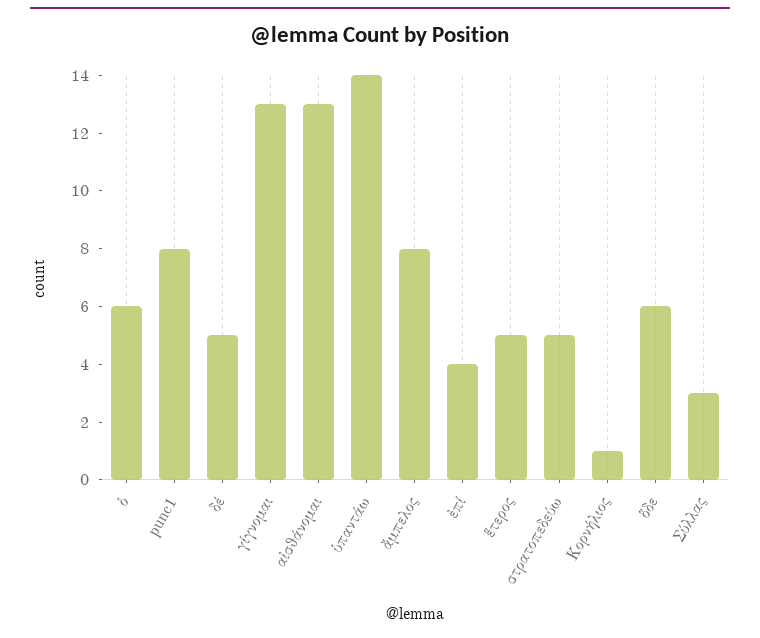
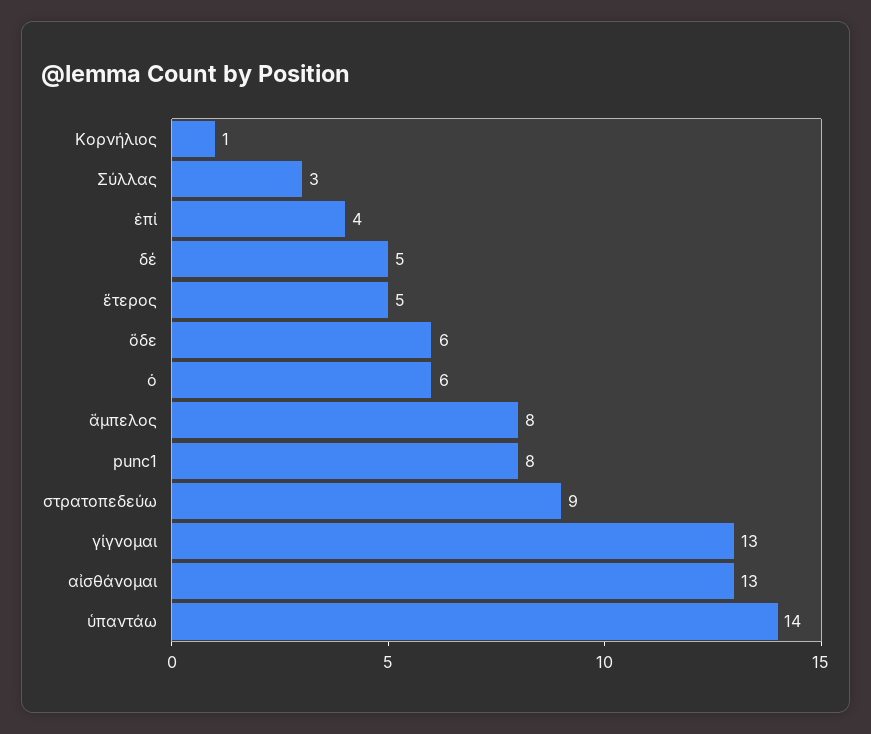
στρατοπεδεύω: 5 -> 9

